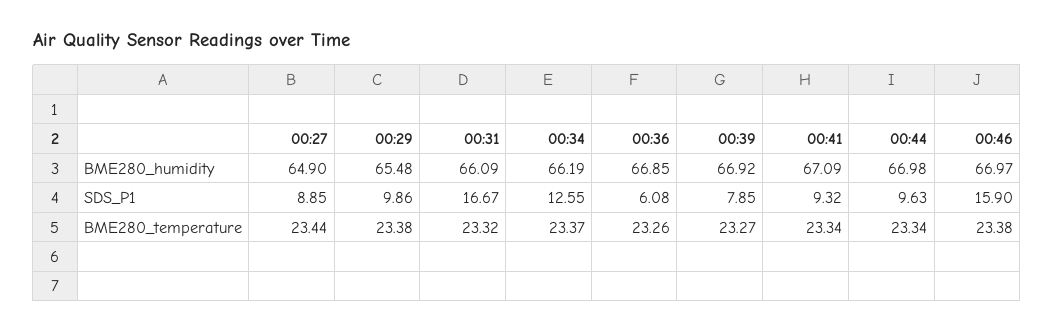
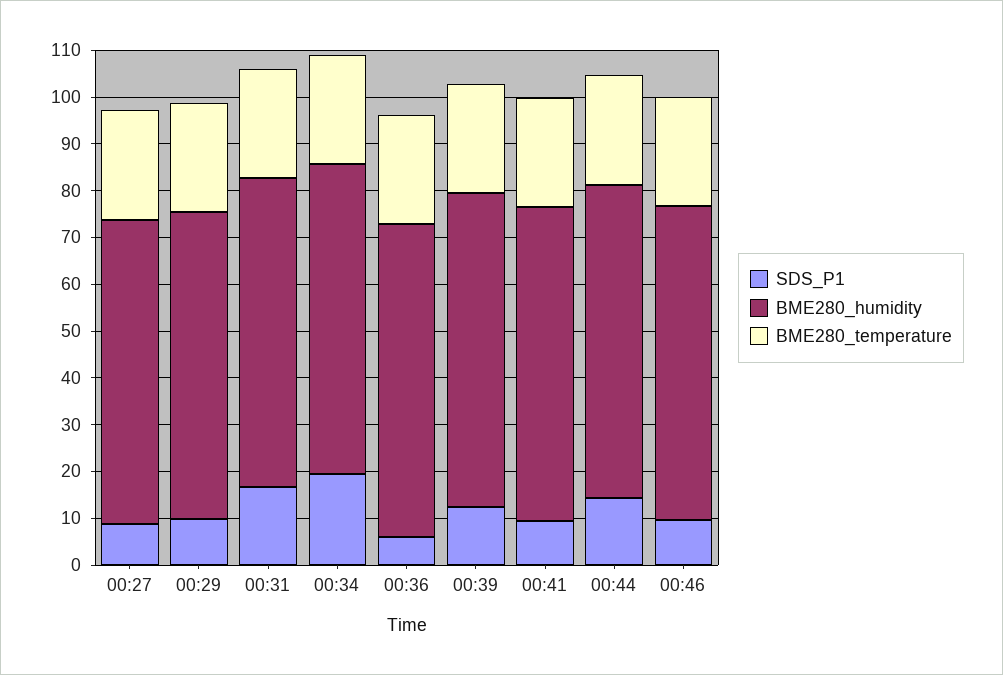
SDS_P1, 00:34: 12.55 -> 20
SDS_P1, 00:39: 7.85 -> 12
SDS_P1, 00:44: 9.63 -> 14
SDS_P1, 00:46: 15.9 -> 10

